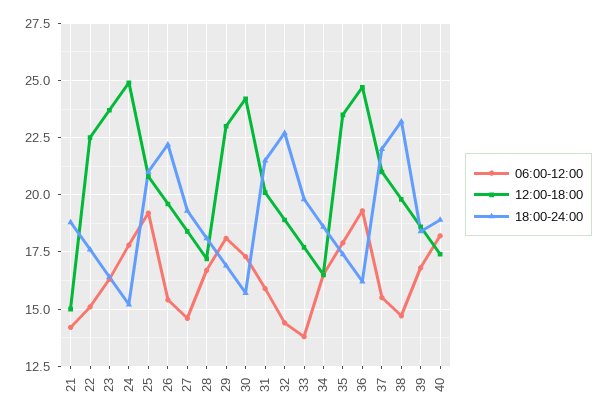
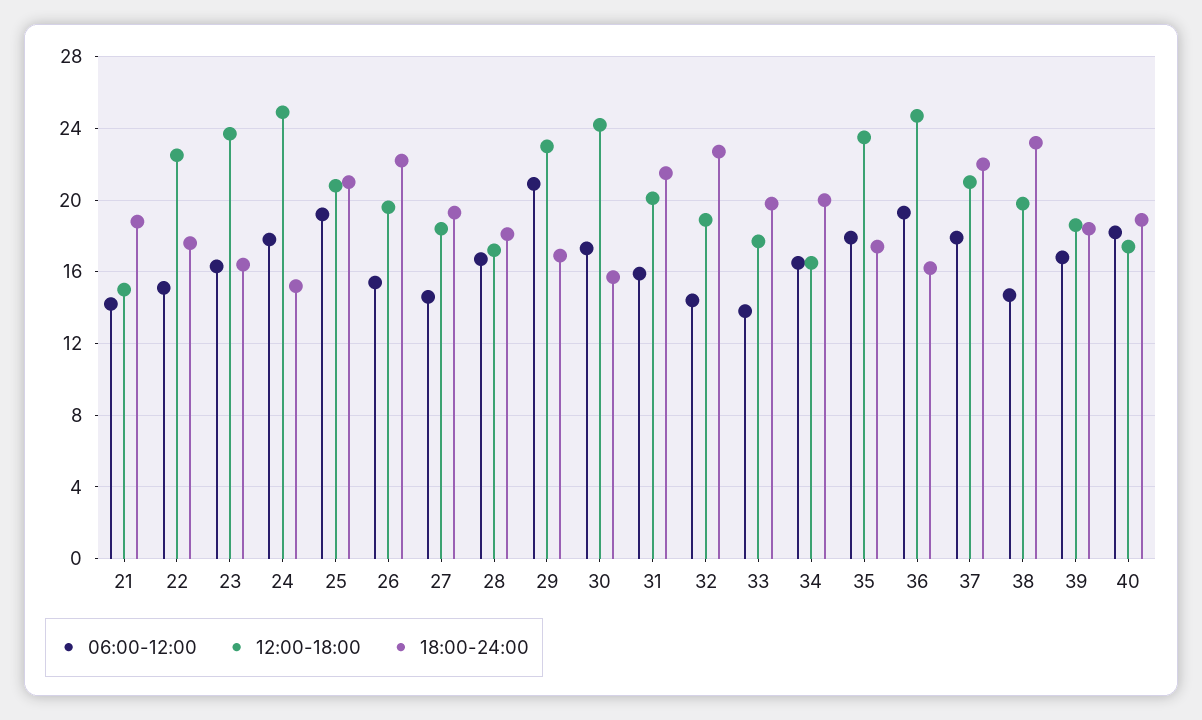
06:00-12:00, 29: 18 -> 21
18:00-24:00, 34: 18.5 -> 20
06:00-12:00, 37: 15.5 -> 18

